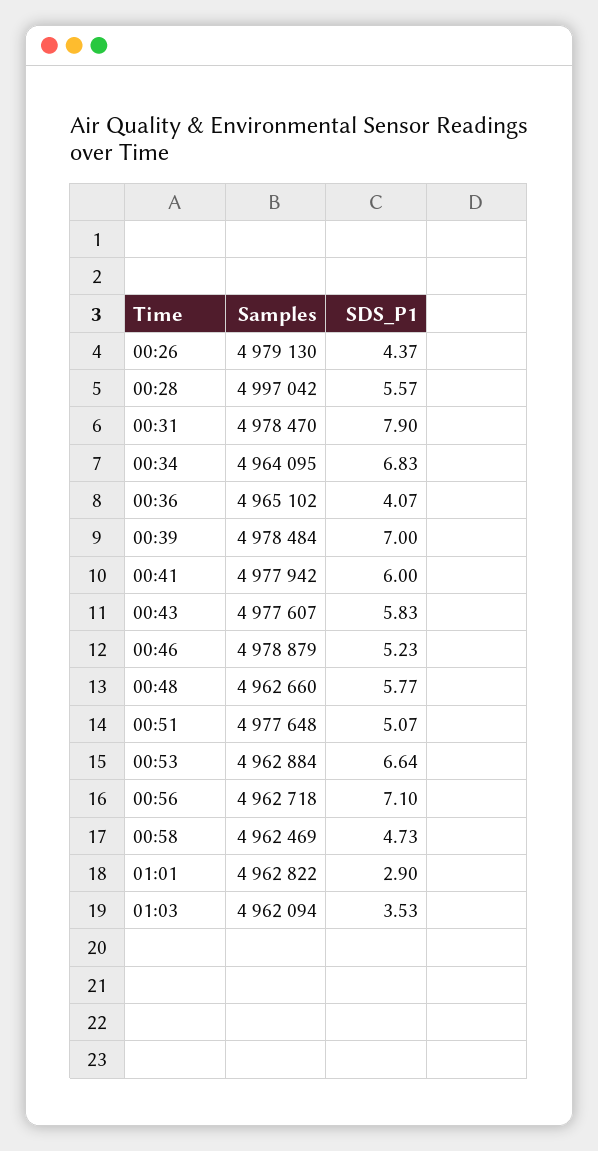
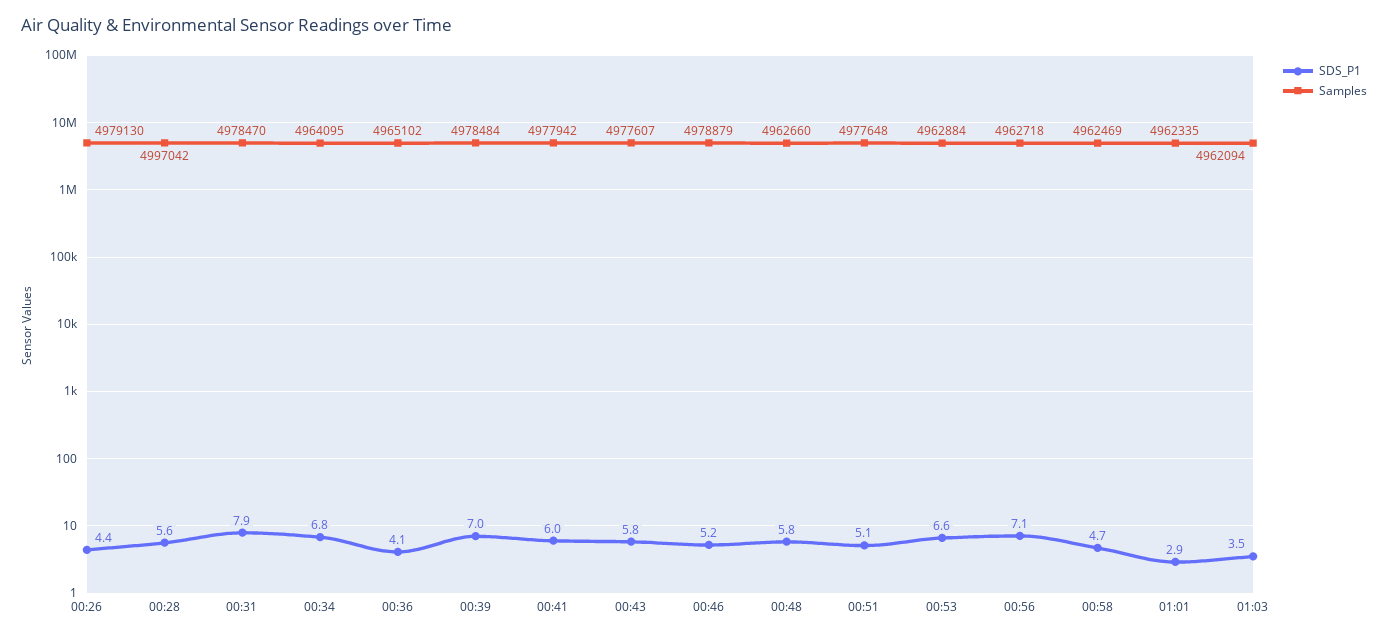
Samples, 01:01: 4962822 -> 4962335

